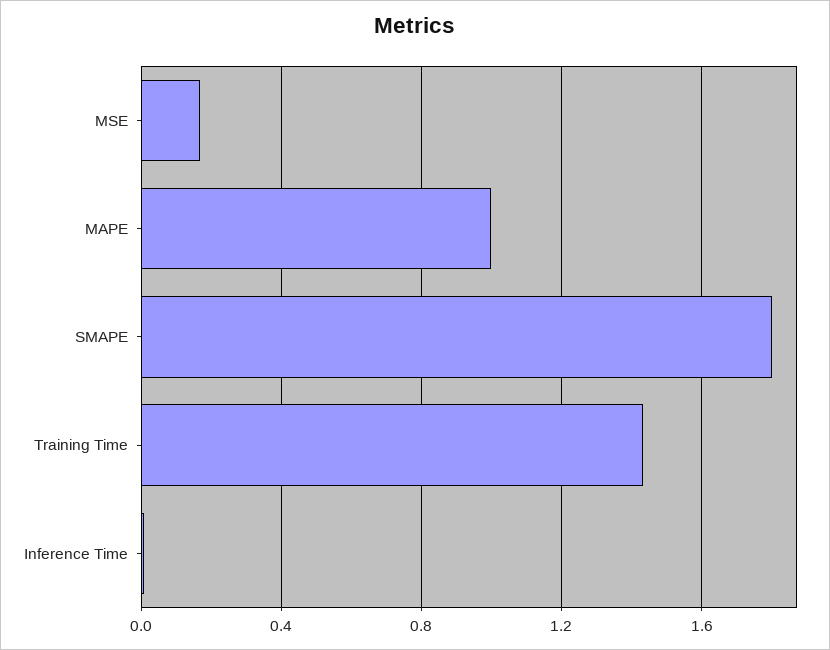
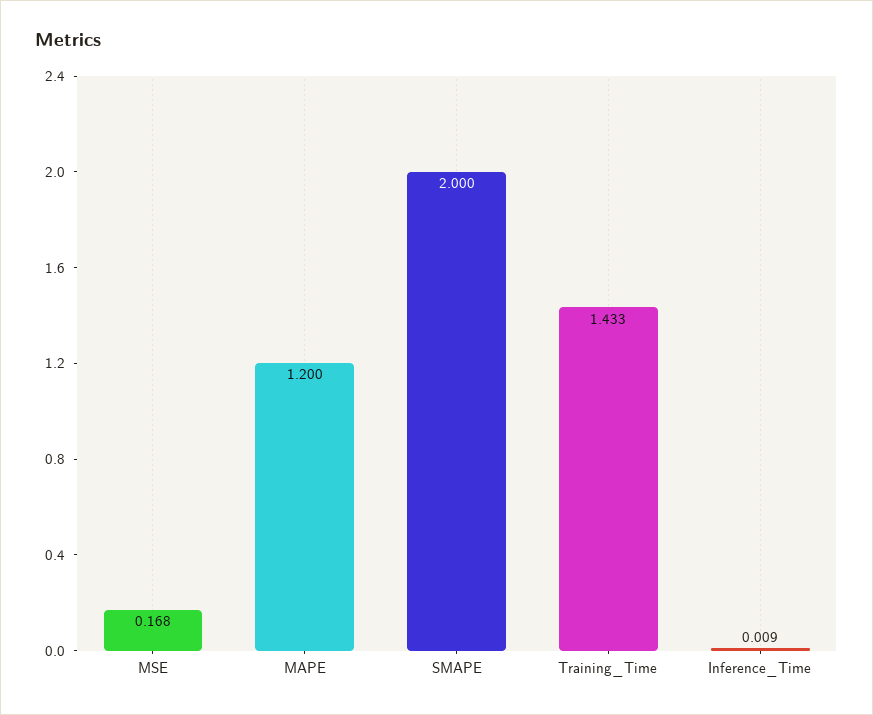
MAPE: 1 -> 1.2
SMAPE: 1.8 -> 2

